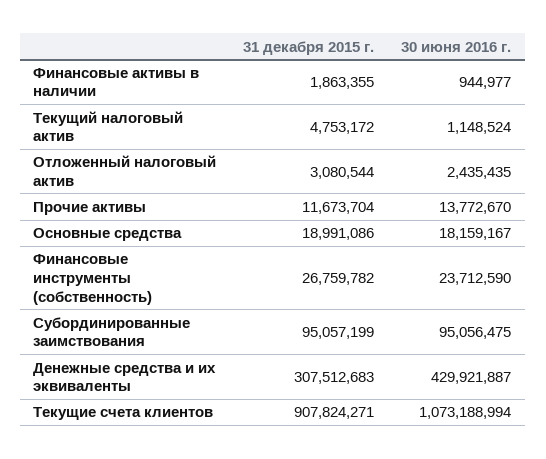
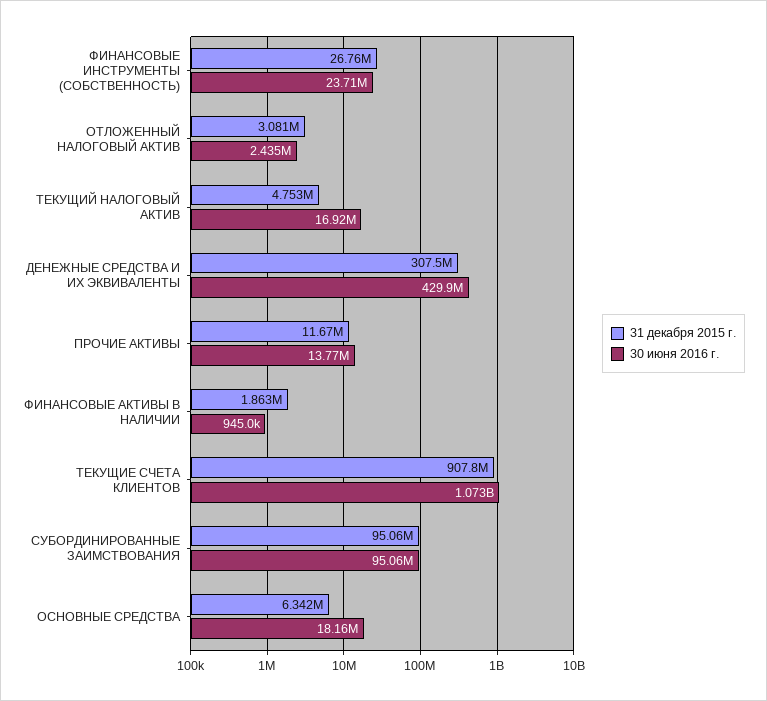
30 июня 2016 г., Текущий налоговый актив: 1148524 -> 16920000
31 декабря 2015 г., Основные средства: 18991086 -> 6342000

